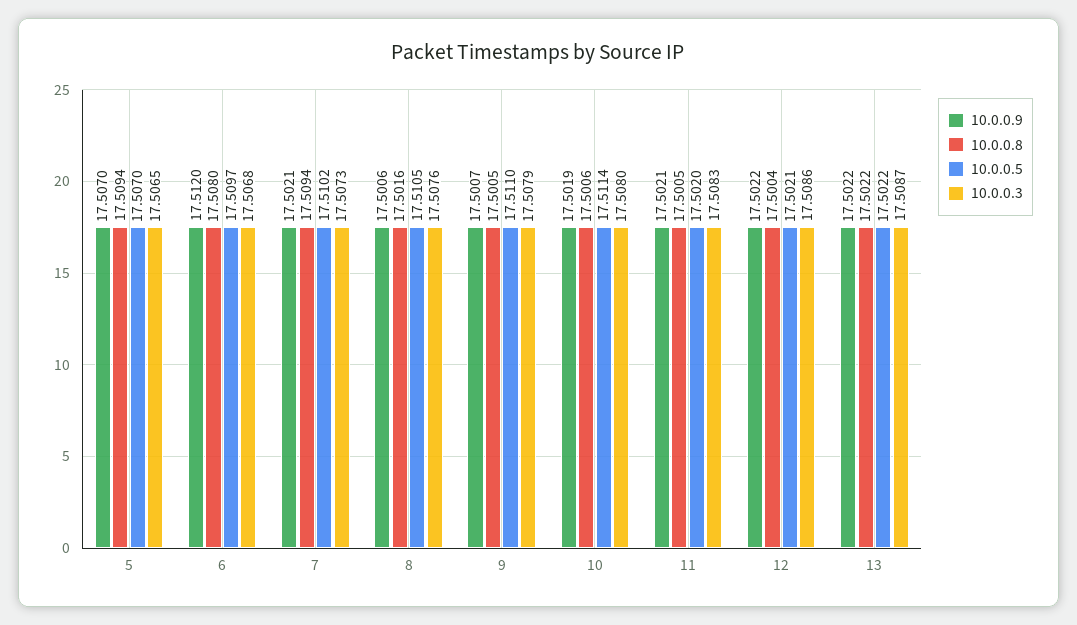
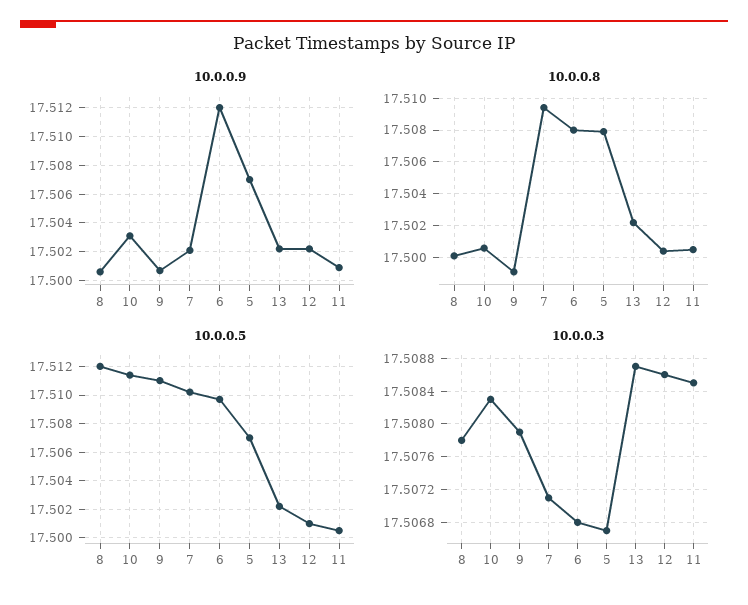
10.0.0.8, 5: 17.5094 -> 17.508
10.0.0.3, 5: 17.5065 -> 17.5067
10.0.0.3, 7: 17.5073 -> 17.5071
10.0.0.8, 8: 17.5016 -> 17.5
10.0.0.5, 8: 17.5105 -> 17.512
10.0.0.3, 8: 17.5076 -> 17.5078
10.0.0.8, 9: 17.5005 -> 17.499
10.0.0.9, 10: 17.5019 -> 17.503
10.0.0.3, 10: 17.508 -> 17.5083
10.0.0.9, 11: 17.5021 -> 17.501
10.0.0.5, 11: 17.502 -> 17.5005
10.0.0.3, 11: 17.5083 -> 17.5085
10.0.0.5, 12: 17.5021 -> 17.501

